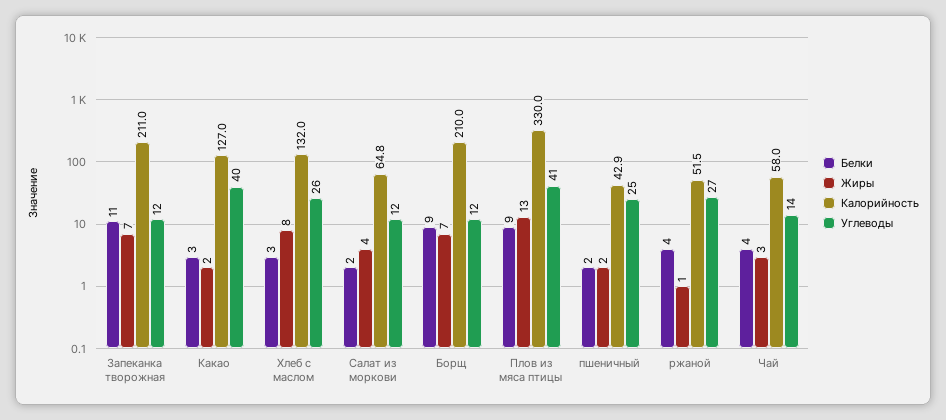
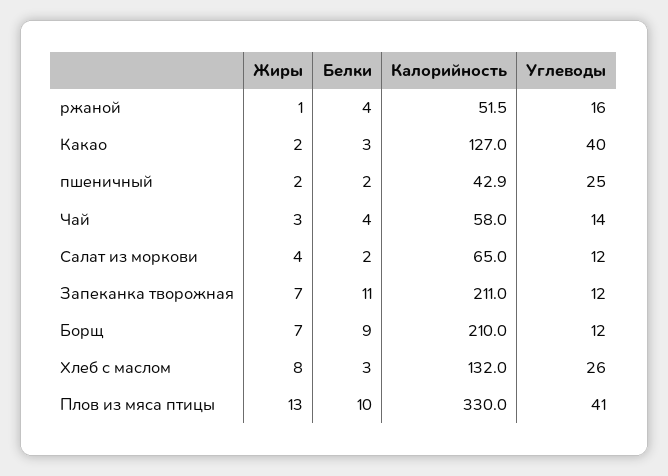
Калорийность, Салат из моркови: 64.8 -> 65
Белки, Плов из мяса птицы: 9 -> 10
Углеводы, ржаной: 27 -> 16

